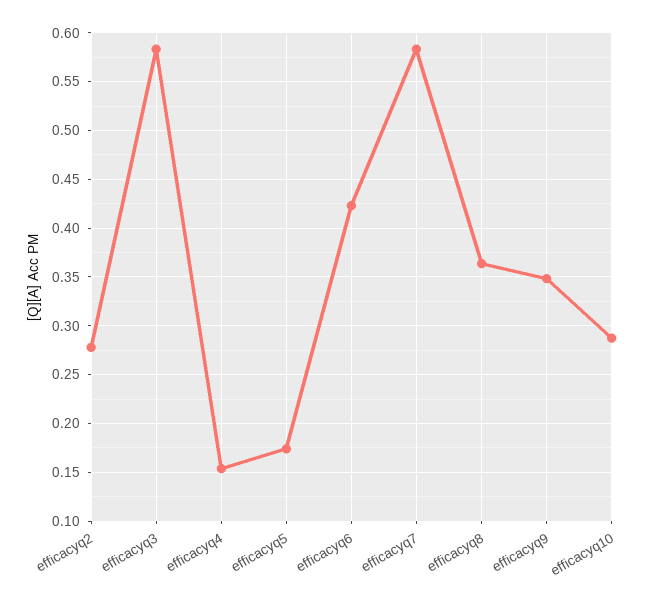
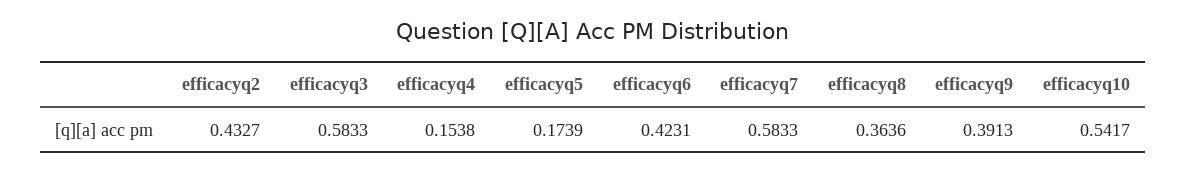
efficacyq2: 0.28 -> 0.4327
efficacyq9: 0.35 -> 0.3913
efficacyq10: 0.29 -> 0.5417

